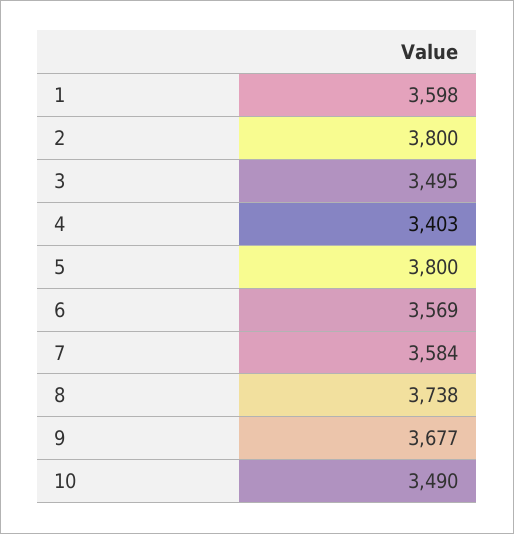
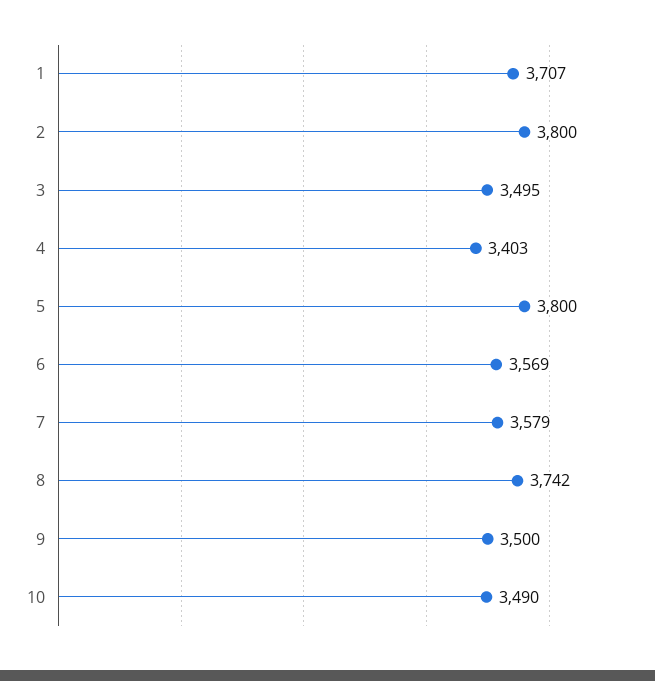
1: 3598 -> 3707
7: 3584 -> 3579
8: 3738 -> 3742
9: 3677 -> 3500

